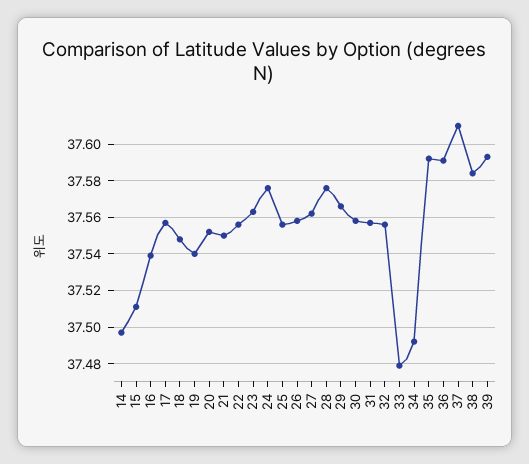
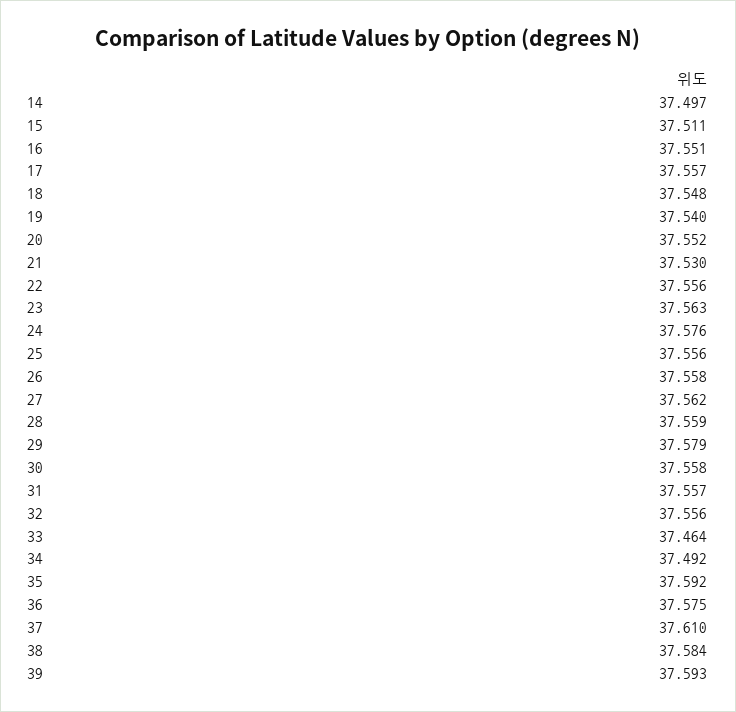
16: 37.54 -> 37.551
21: 37.55 -> 37.53
28: 37.575 -> 37.559
29: 37.565 -> 37.579
33: 37.48 -> 37.464
36: 37.59 -> 37.575

